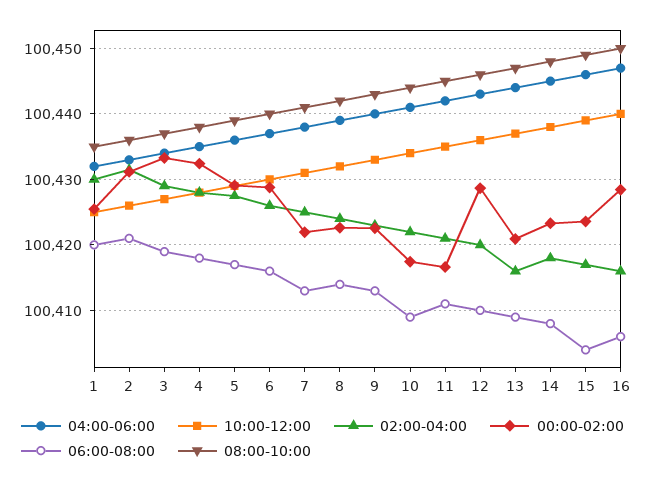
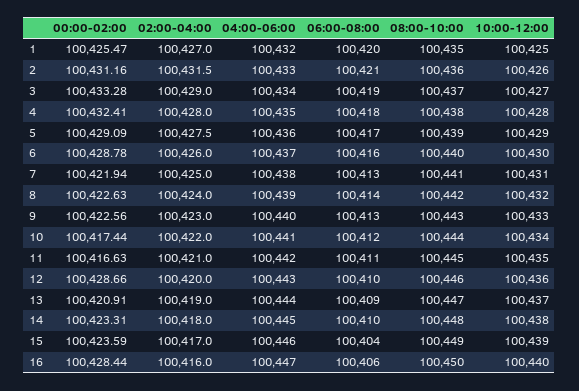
02:00-04:00, 1: 100430 -> 100427
06:00-08:00, 10: 100409 -> 100412
02:00-04:00, 13: 100416 -> 100419
06:00-08:00, 14: 100408 -> 100410

